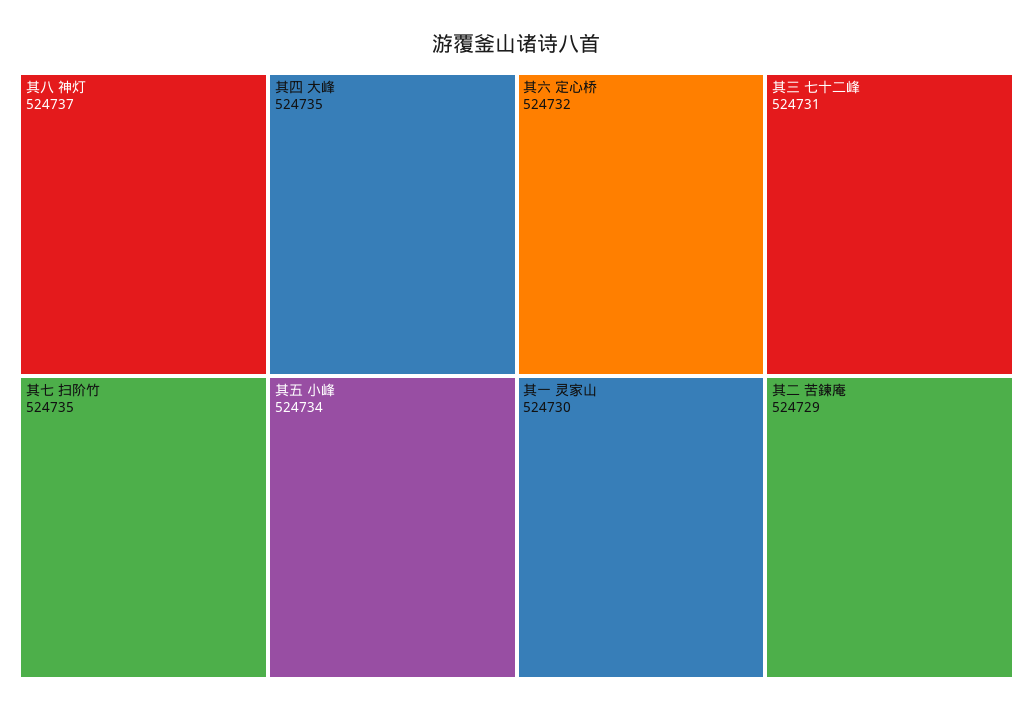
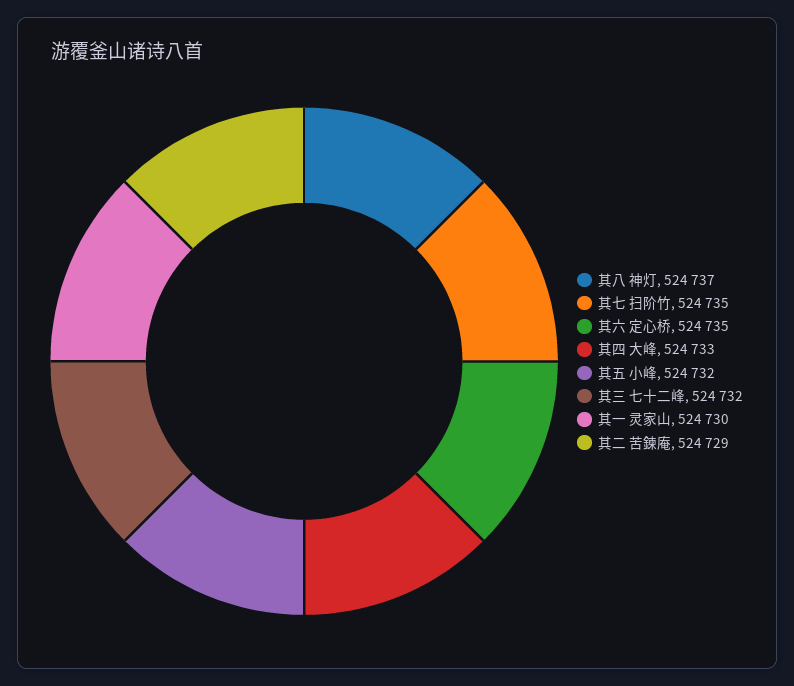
其四 大峰: 524735 -> 524733
其五 小峰: 524734 -> 524732
其六 定心桥: 524732 -> 524735
其三 七十二峰: 524731 -> 524732

